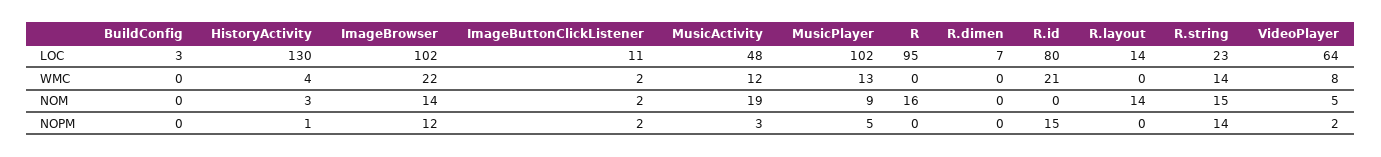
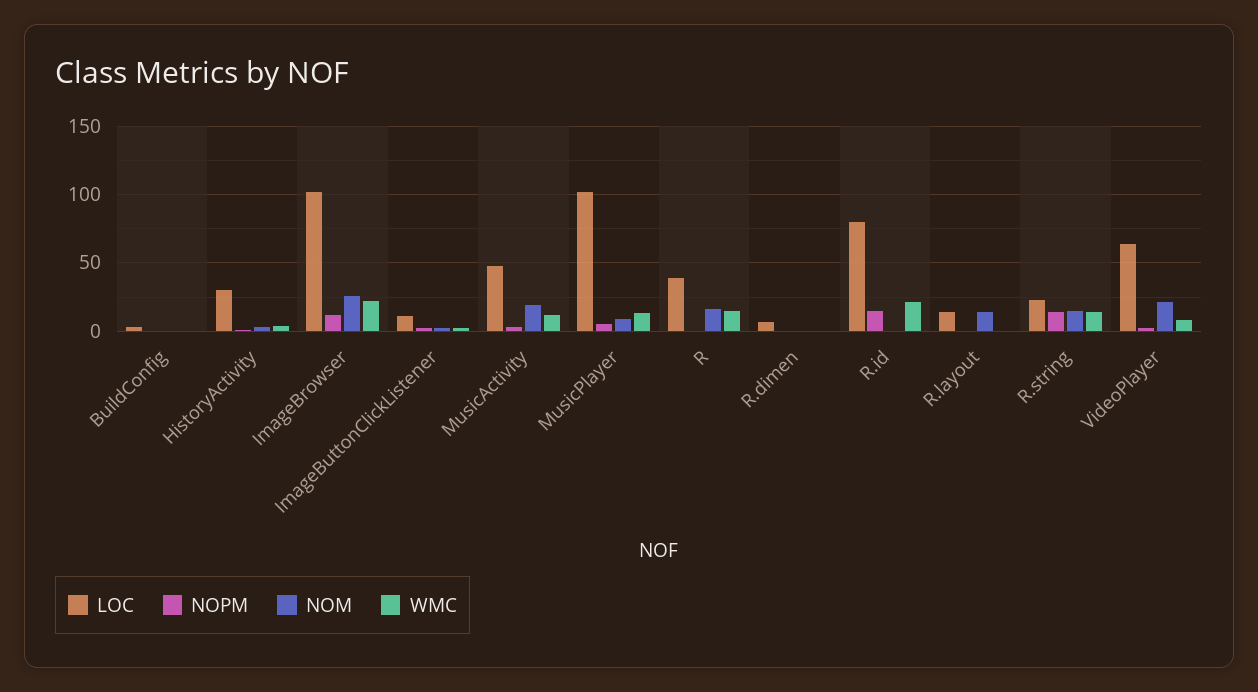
LOC, HistoryActivity: 130 -> 30
LOC, R: 95 -> 40
WMC, R: 0 -> 15
NOM, ImageBrowser: 14 -> 25
NOM, VideoPlayer: 5 -> 20

